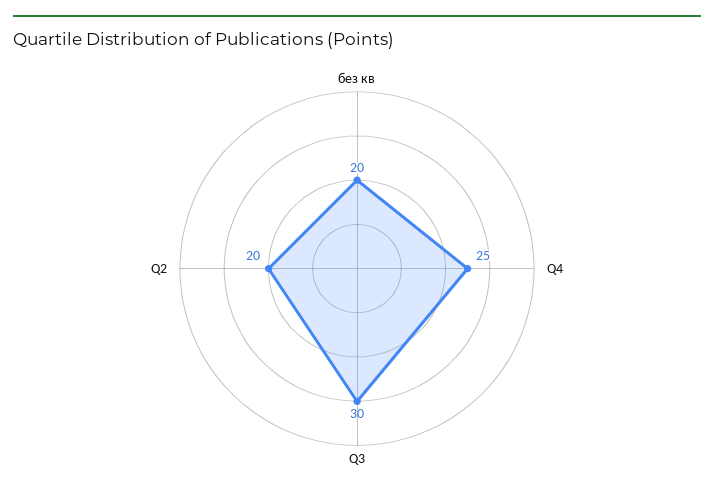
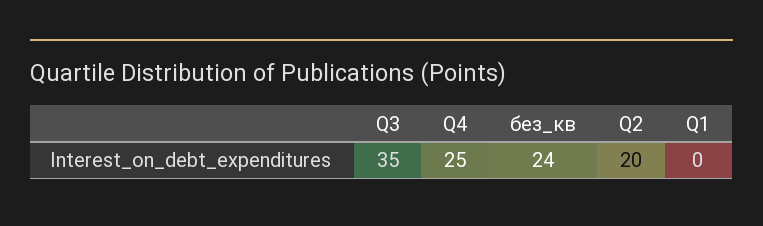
без кв: 20 -> 24
Q3: 30 -> 35
Q1: none -> 0

